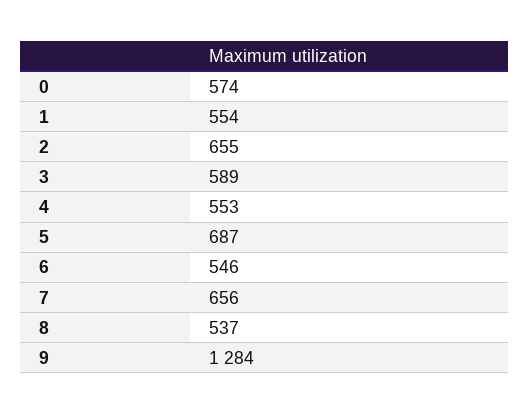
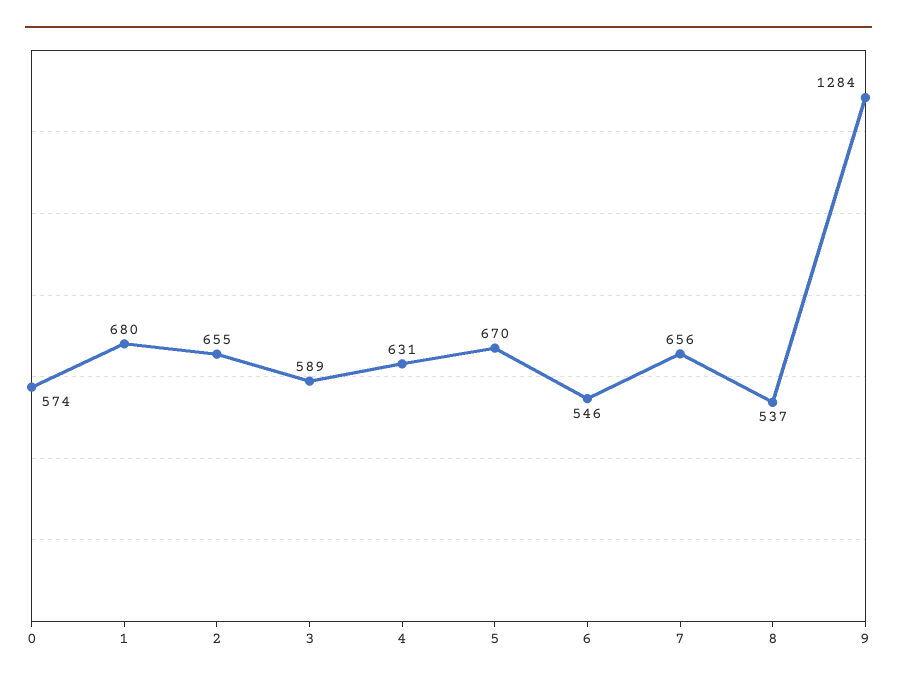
1: 554 -> 680
4: 553 -> 631
5: 687 -> 670

